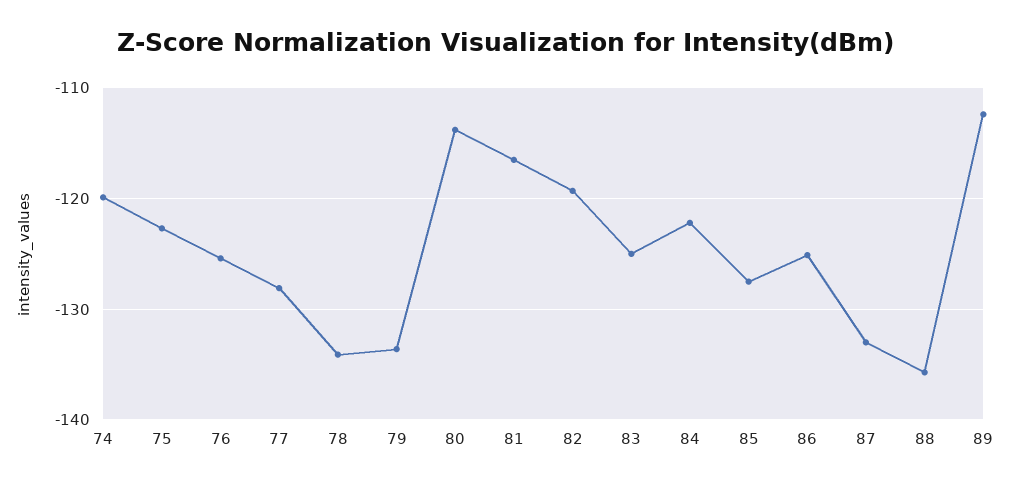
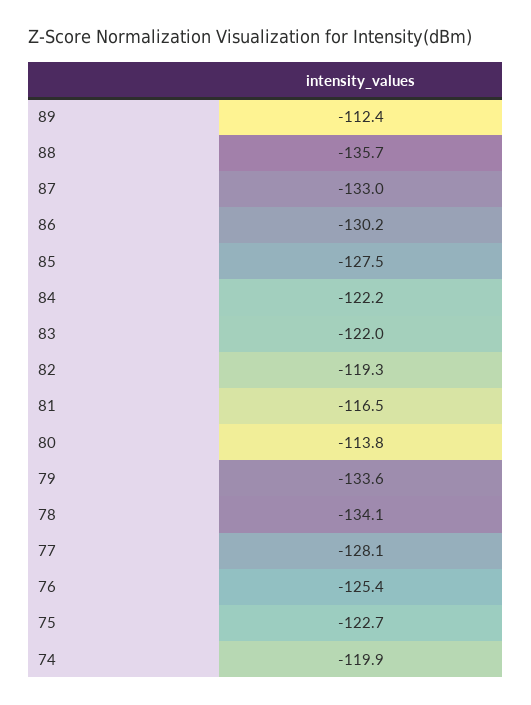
83: -125 -> -122
86: -125 -> -130.2

